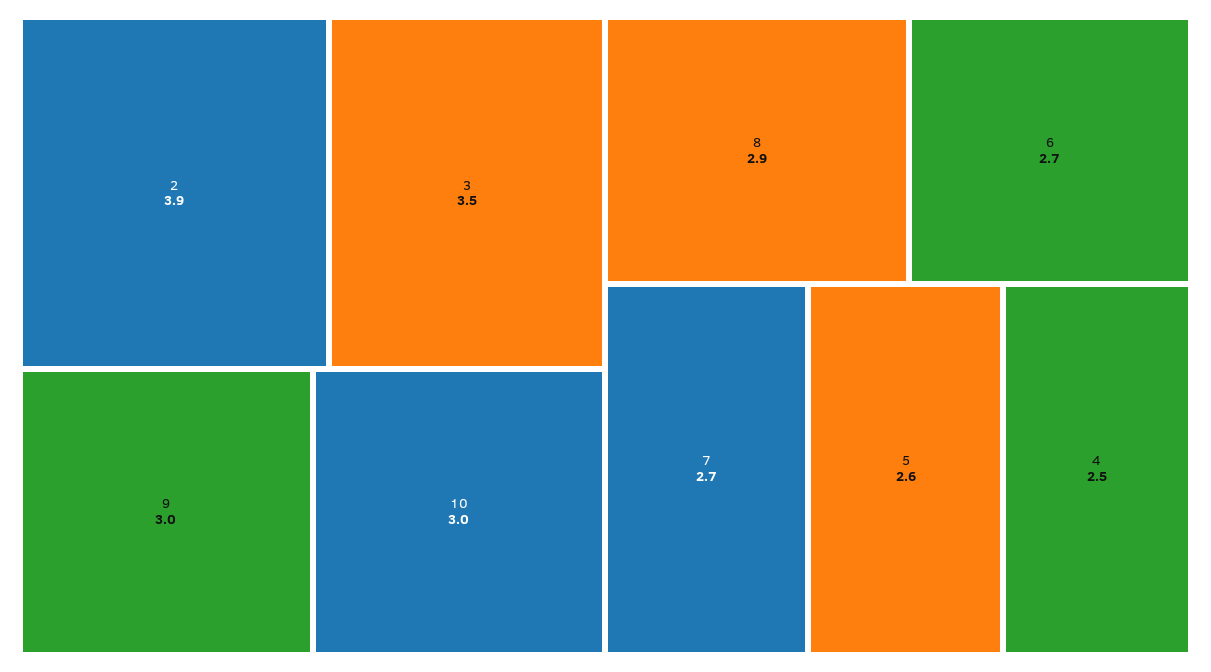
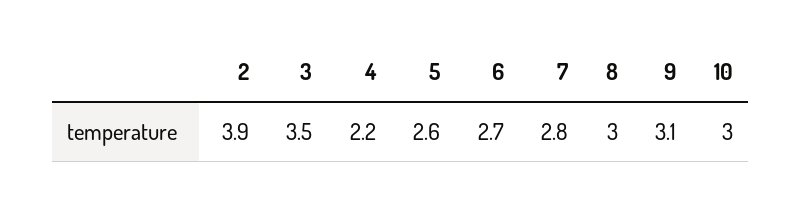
9: 3 -> 3.1
8: 2.9 -> 3
7: 2.7 -> 2.8
4: 2.5 -> 2.2

